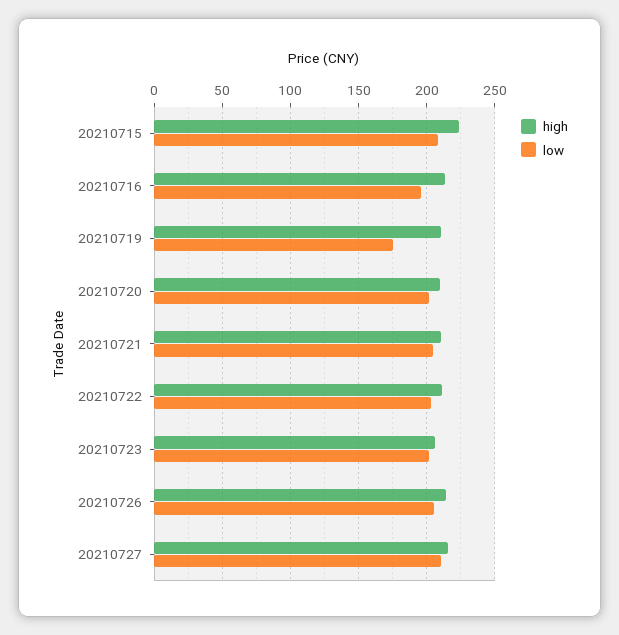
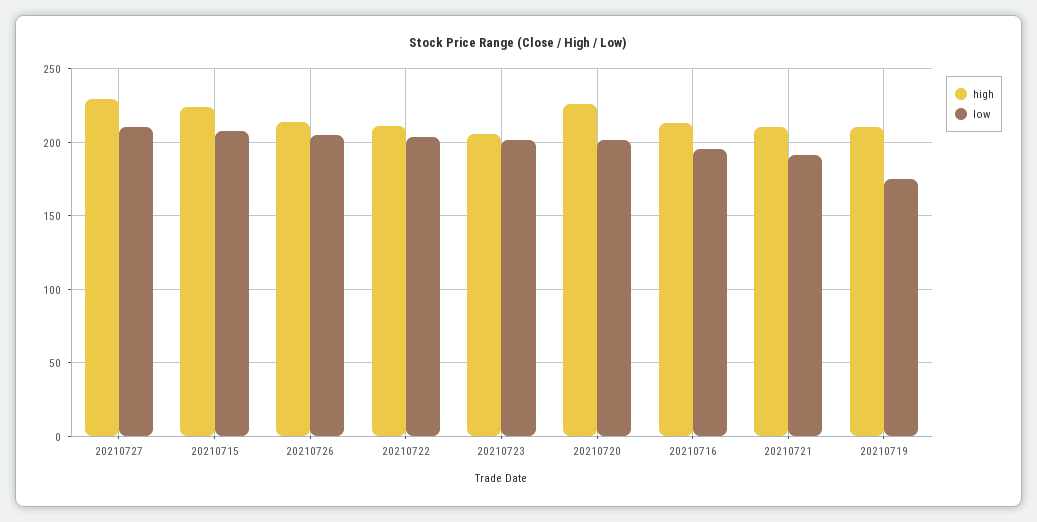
high, 20210720: 210 -> 225
low, 20210721: 205 -> 190
high, 20210727: 215 -> 230

